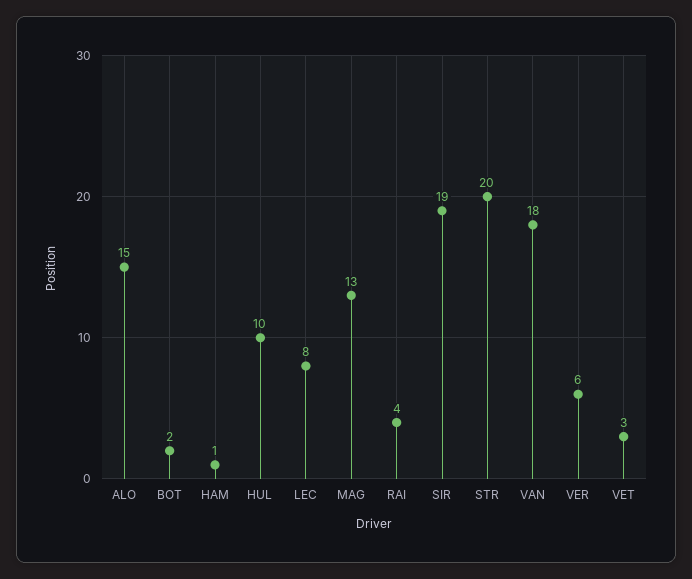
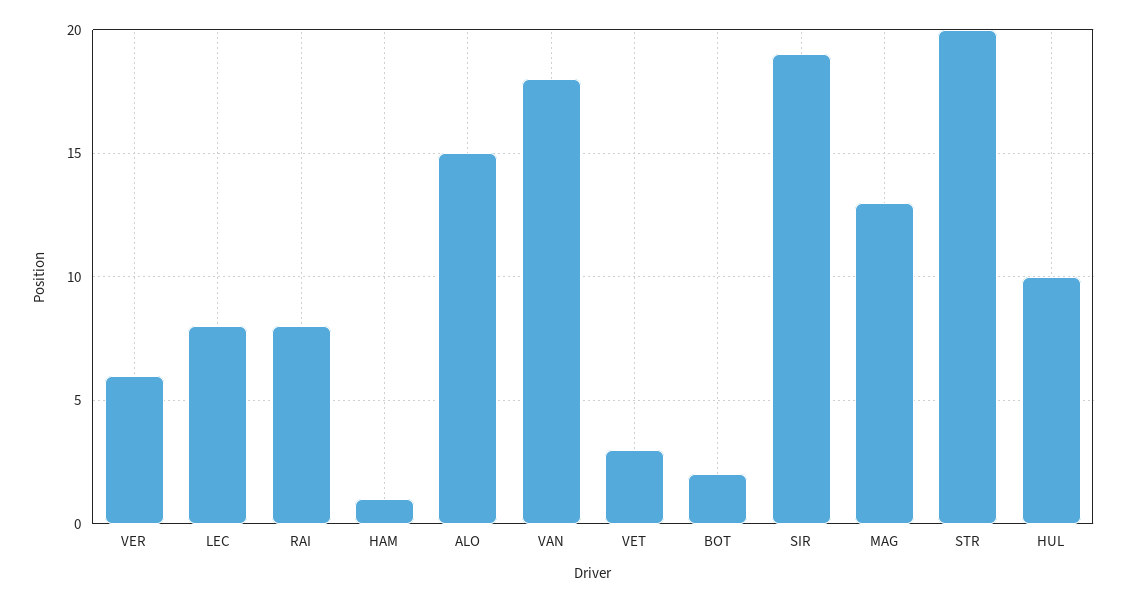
RAI: 4 -> 8

